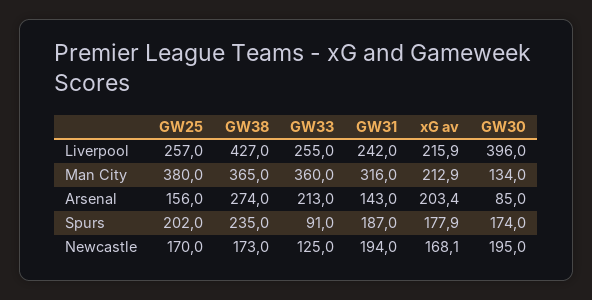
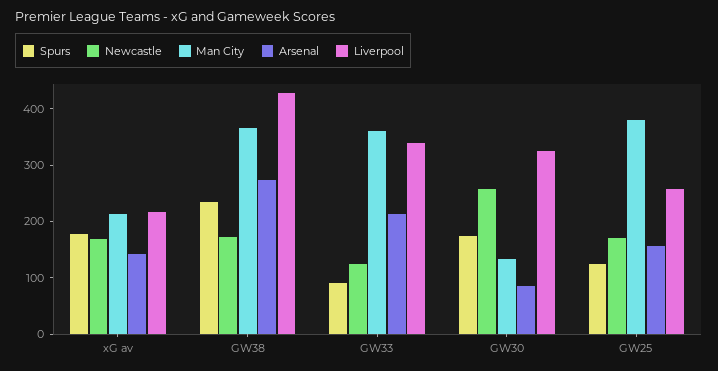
Liverpool, GW33: 255 -> 340
Liverpool, GW31: 242 -> none
Liverpool, GW30: 396 -> 320
Man City, GW31: 316 -> none
Arsenal, GW31: 143 -> none
Arsenal, xG av: 203.4 -> 140
Spurs, GW25: 202 -> 120
Spurs, GW31: 187 -> none
Newcastle, GW31: 194 -> none
Newcastle, GW30: 195 -> 260

